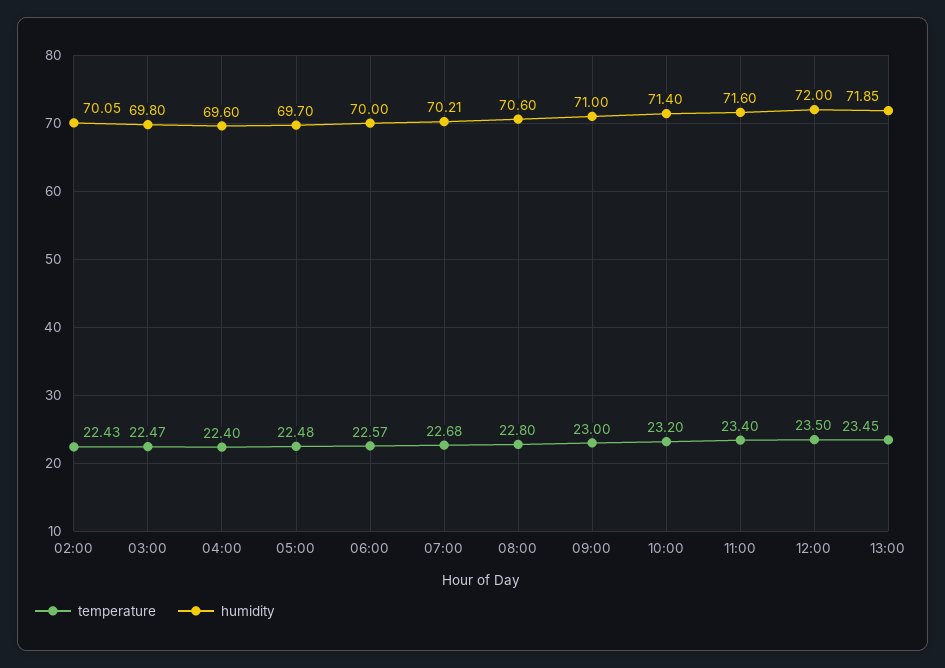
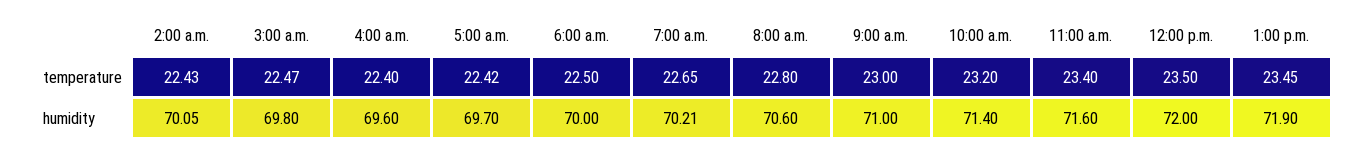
temperature, 05:00: 22.48 -> 22.42
temperature, 06:00: 22.57 -> 22.5
temperature, 07:00: 22.68 -> 22.65
humidity, 13:00: 71.85 -> 71.9

